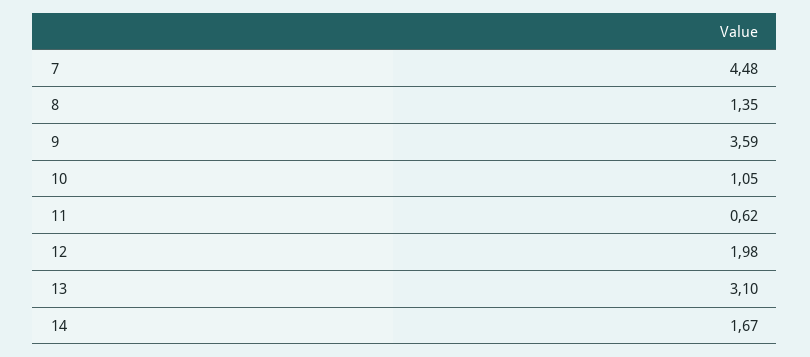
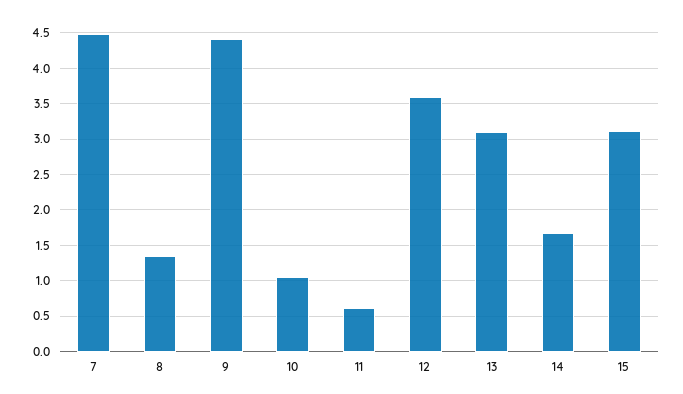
9: 3.59 -> 4.4
12: 1.98 -> 3.6
15: none -> 3.1

